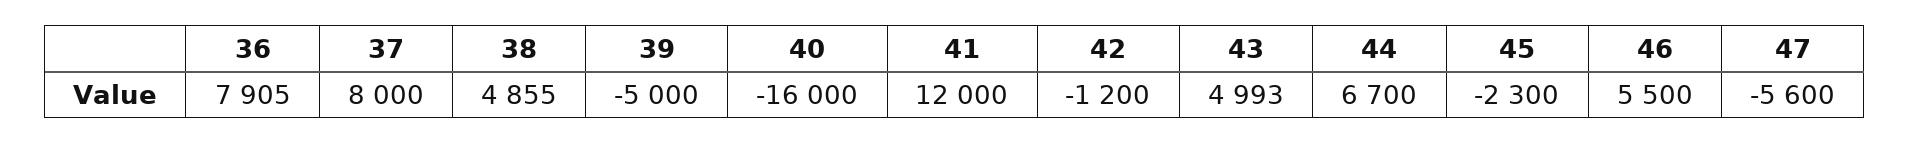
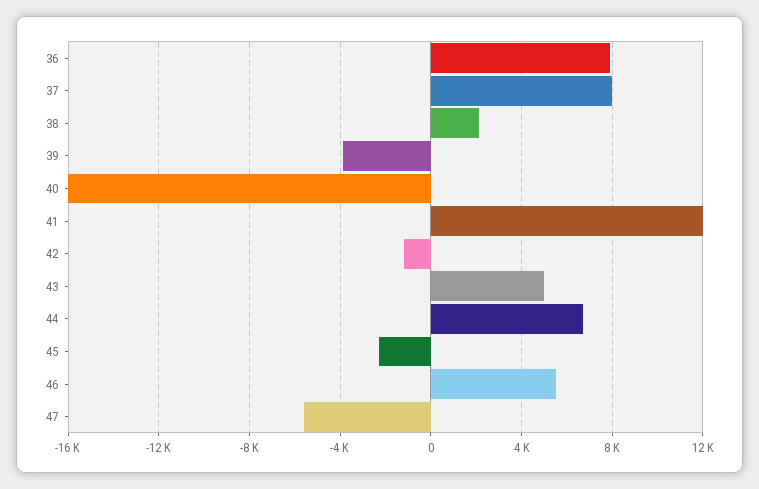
38: 4855 -> 2000
39: -5000 -> -4000

